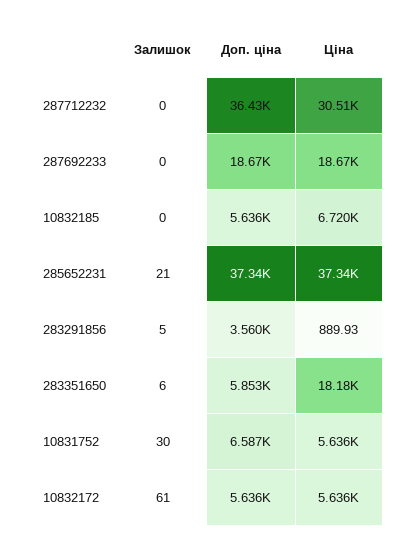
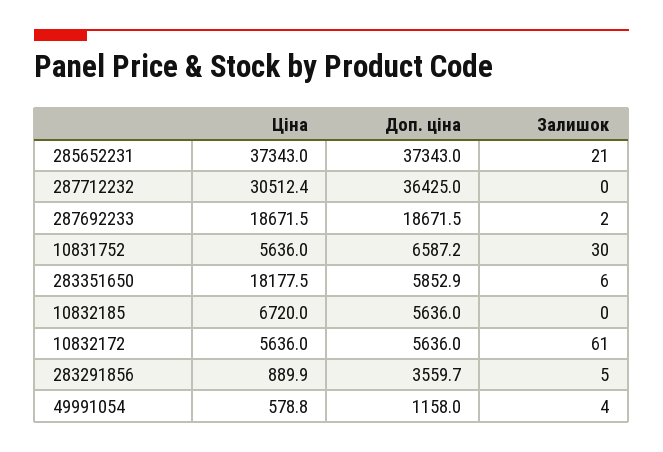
Залишок, 287692233: 0 -> 2
Ціна, 49991054: none -> 578.8
Доп. ціна, 49991054: none -> 1158
Залишок, 49991054: none -> 4

